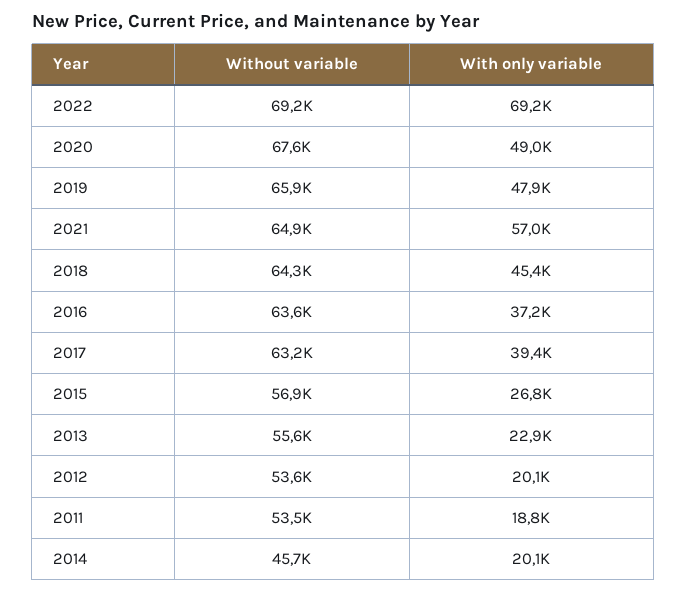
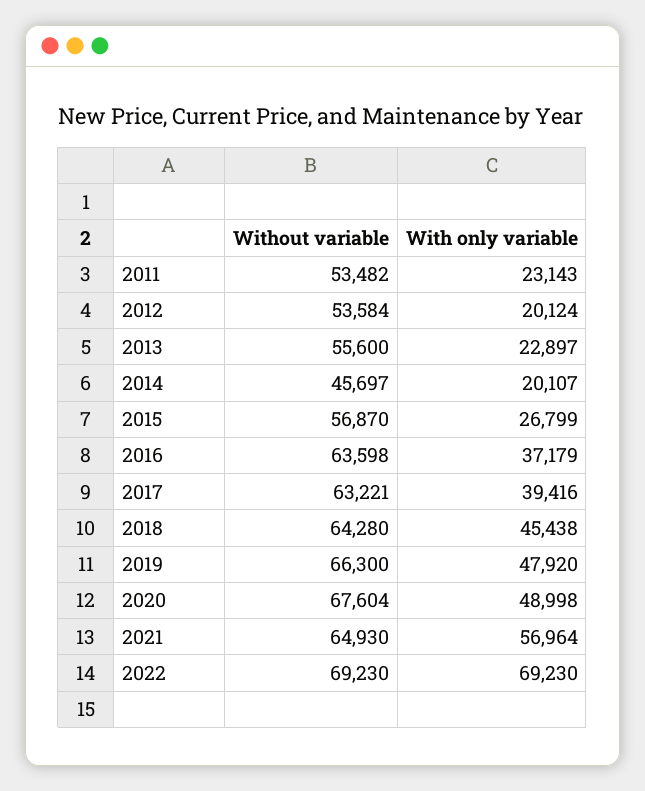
Without variable, 2019: 65900 -> 66300
With only variable, 2011: 18800 -> 23143

